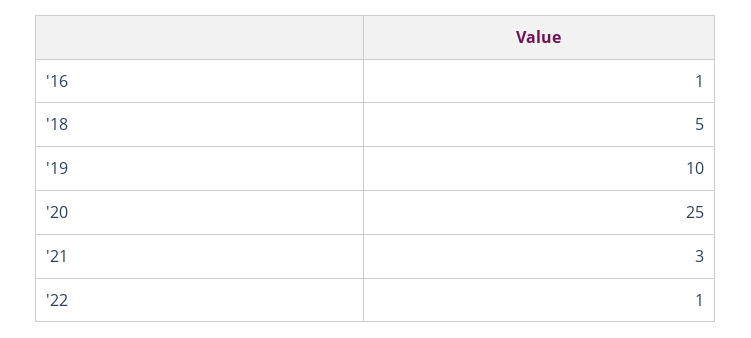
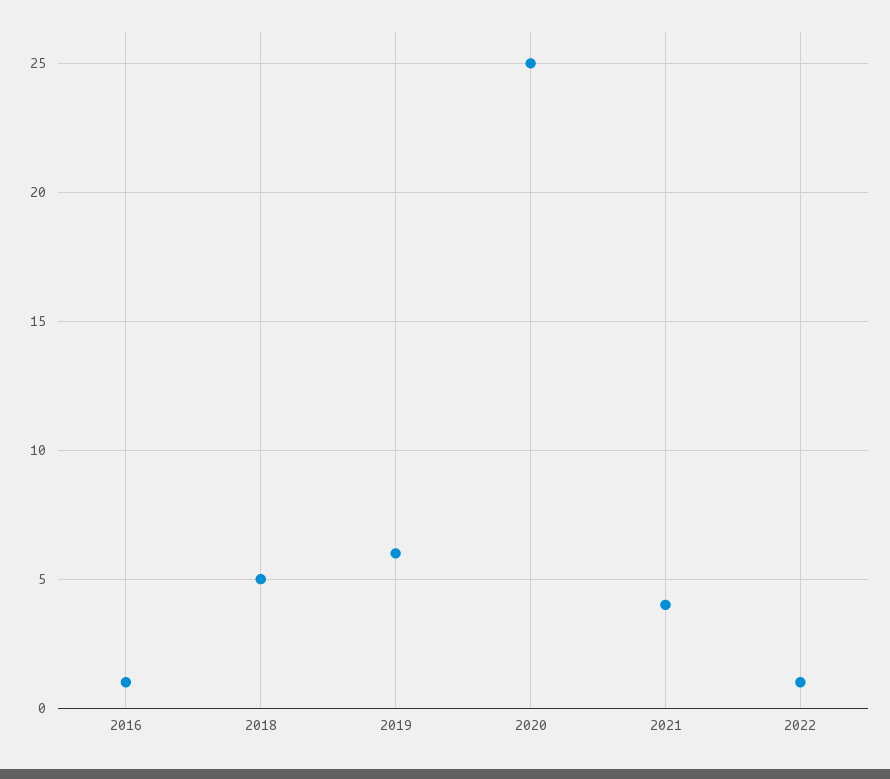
'19: 10 -> 6
'21: 3 -> 4

